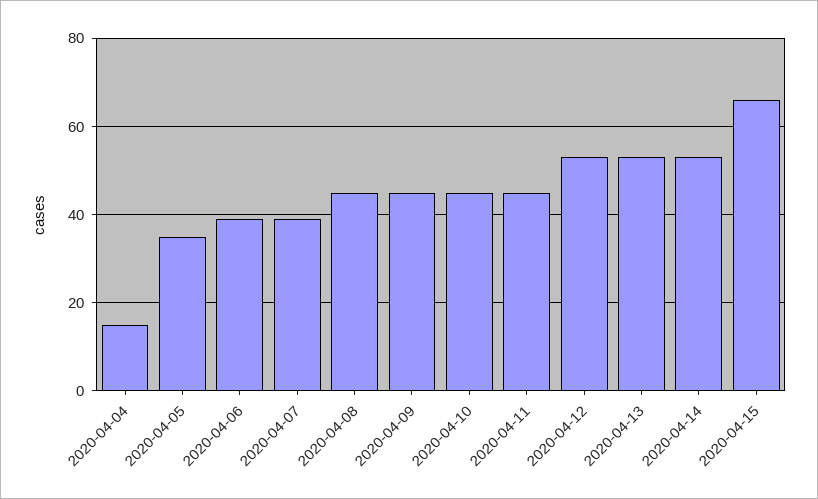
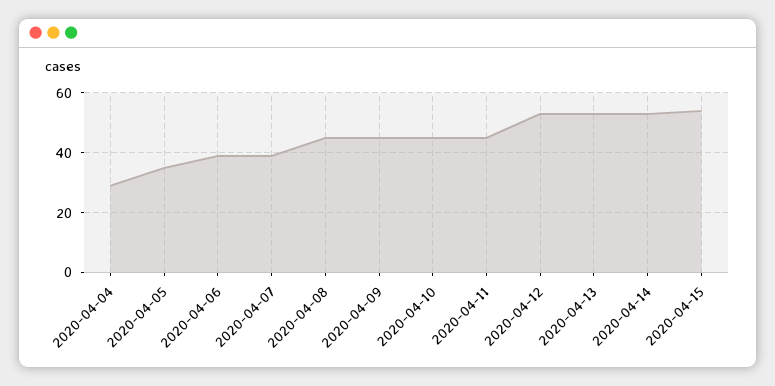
2020-04-04: 15 -> 30
2020-04-15: 65 -> 55

